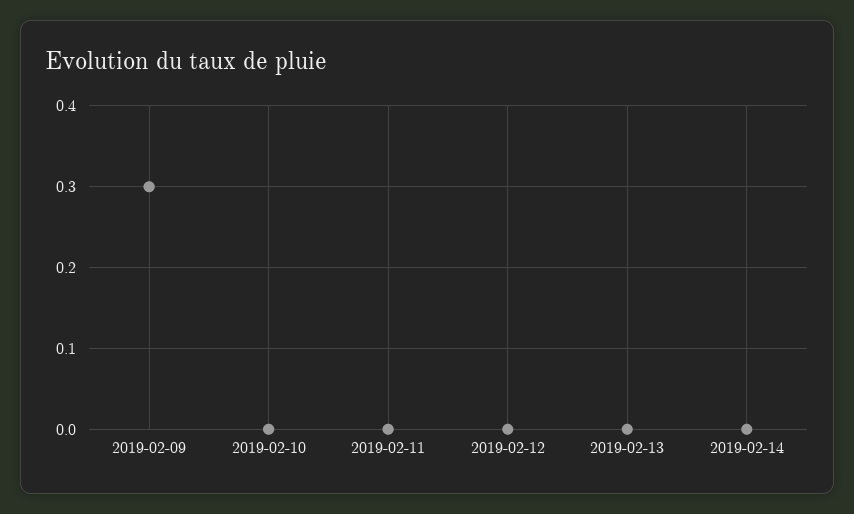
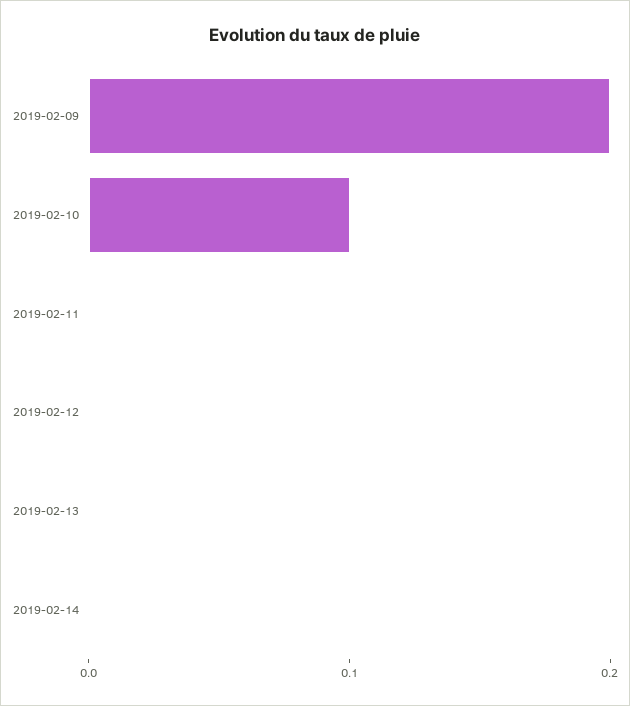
2019-02-09: 0.3 -> 0.2
2019-02-10: 0 -> 0.1

